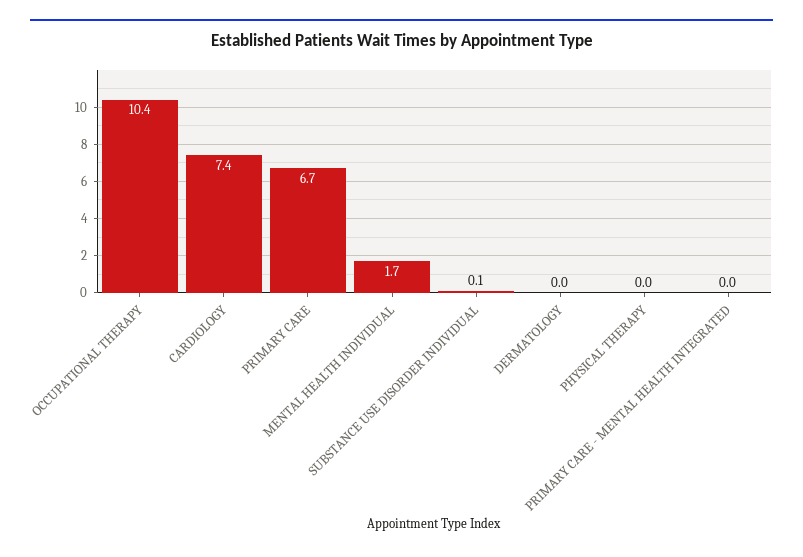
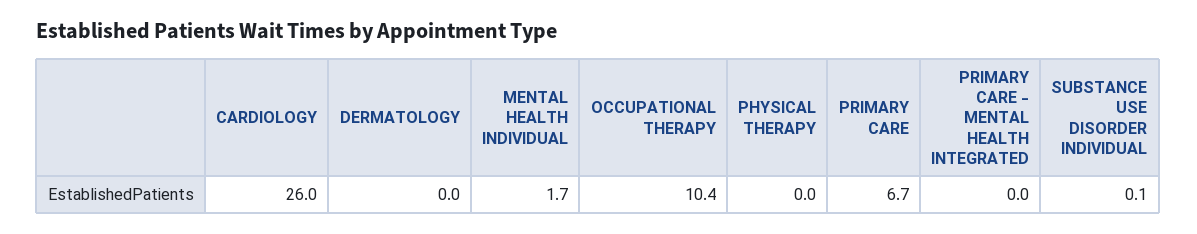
CARDIOLOGY: 7.4 -> 26

